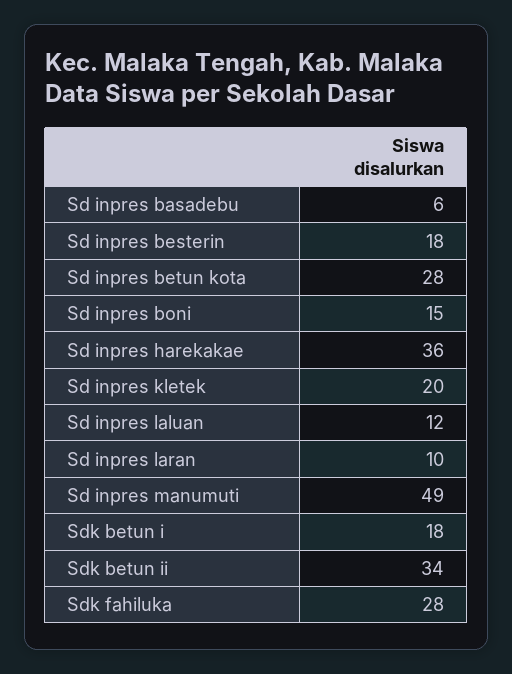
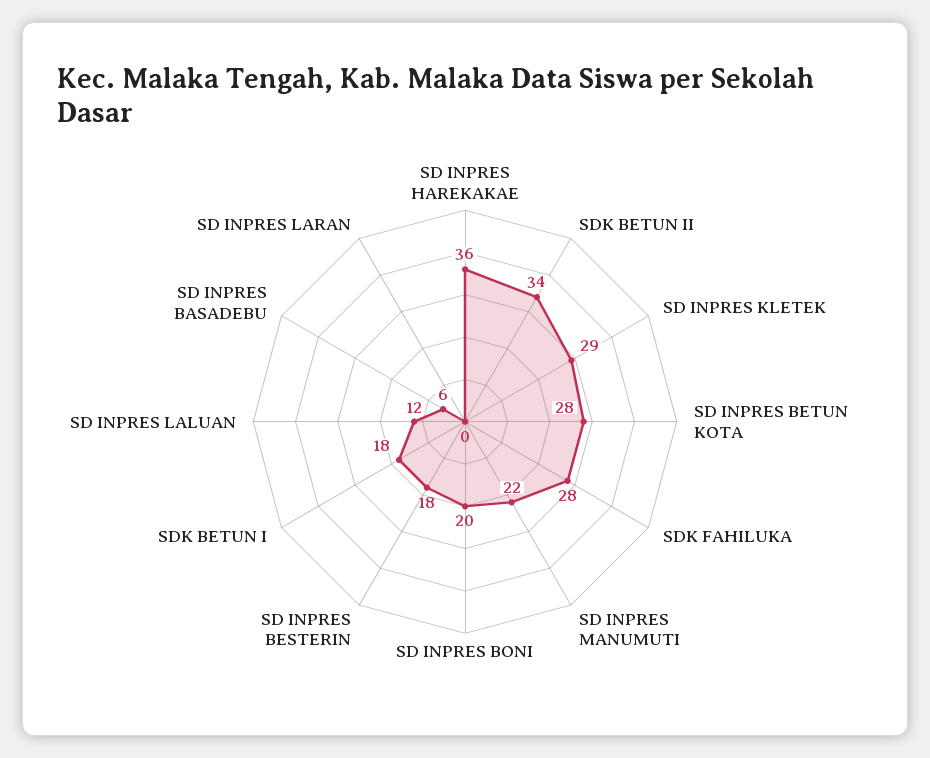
Sd inpres boni: 15 -> 20
Sd inpres kletek: 20 -> 29
Sd inpres laran: 10 -> 0
Sd inpres manumuti: 49 -> 22

